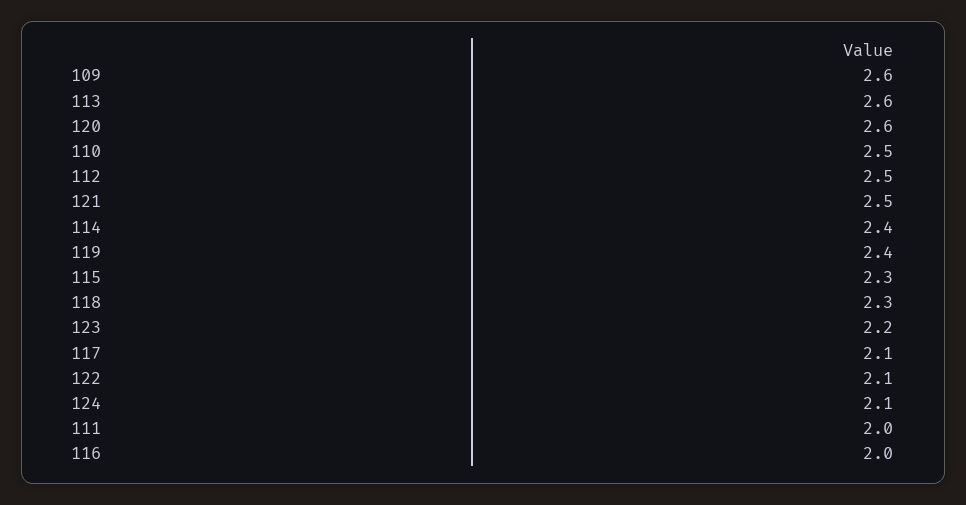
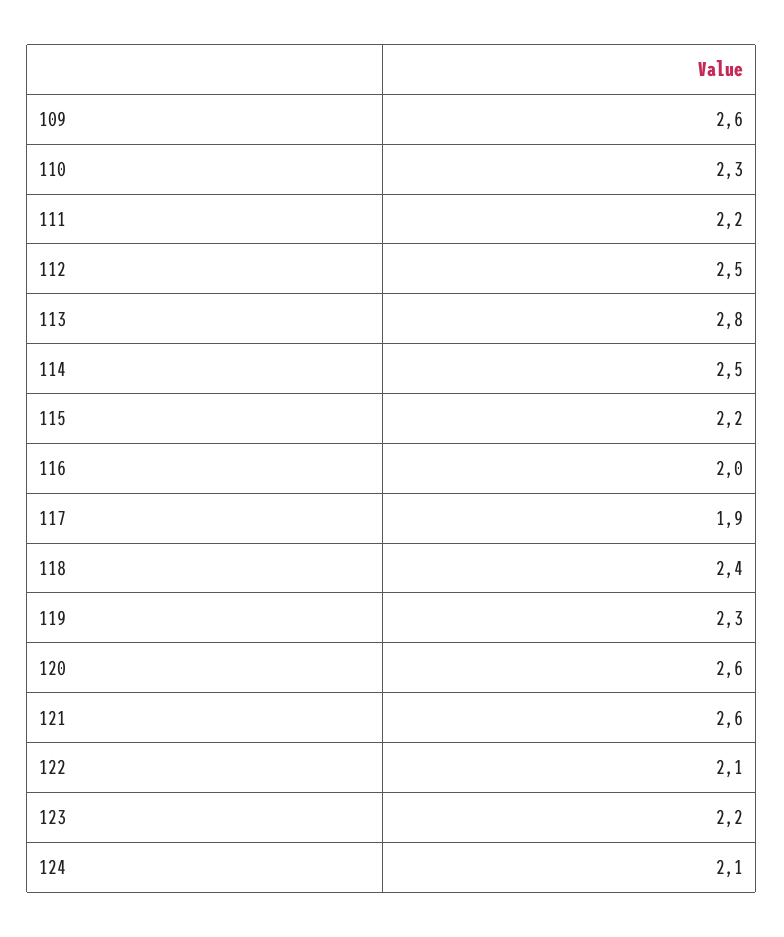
113: 2.6 -> 2.8
110: 2.5 -> 2.3
121: 2.5 -> 2.6
114: 2.4 -> 2.5
119: 2.4 -> 2.3
115: 2.3 -> 2.2
118: 2.3 -> 2.4
117: 2.1 -> 1.9
111: 2 -> 2.2

